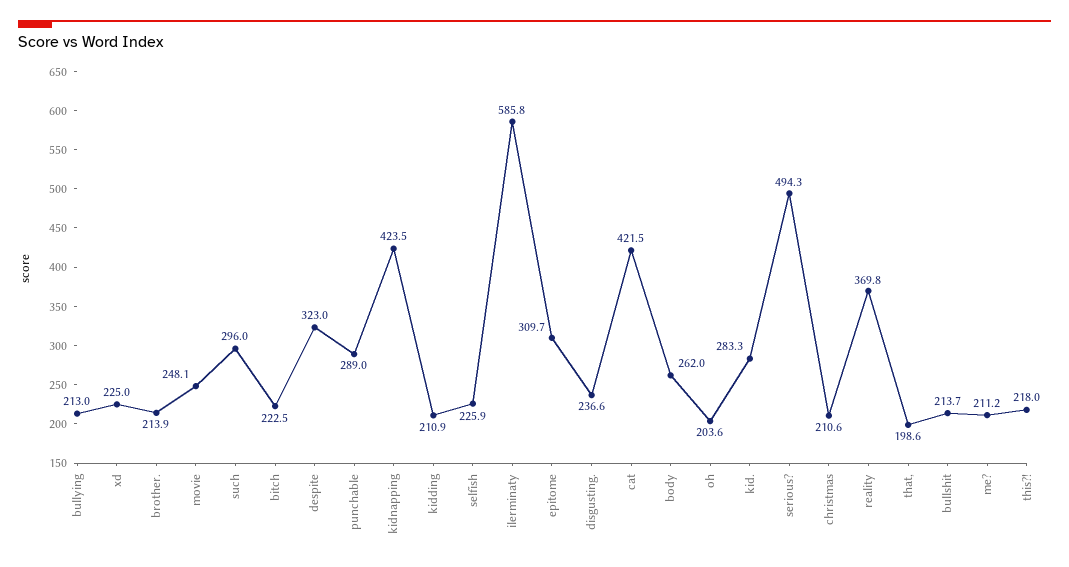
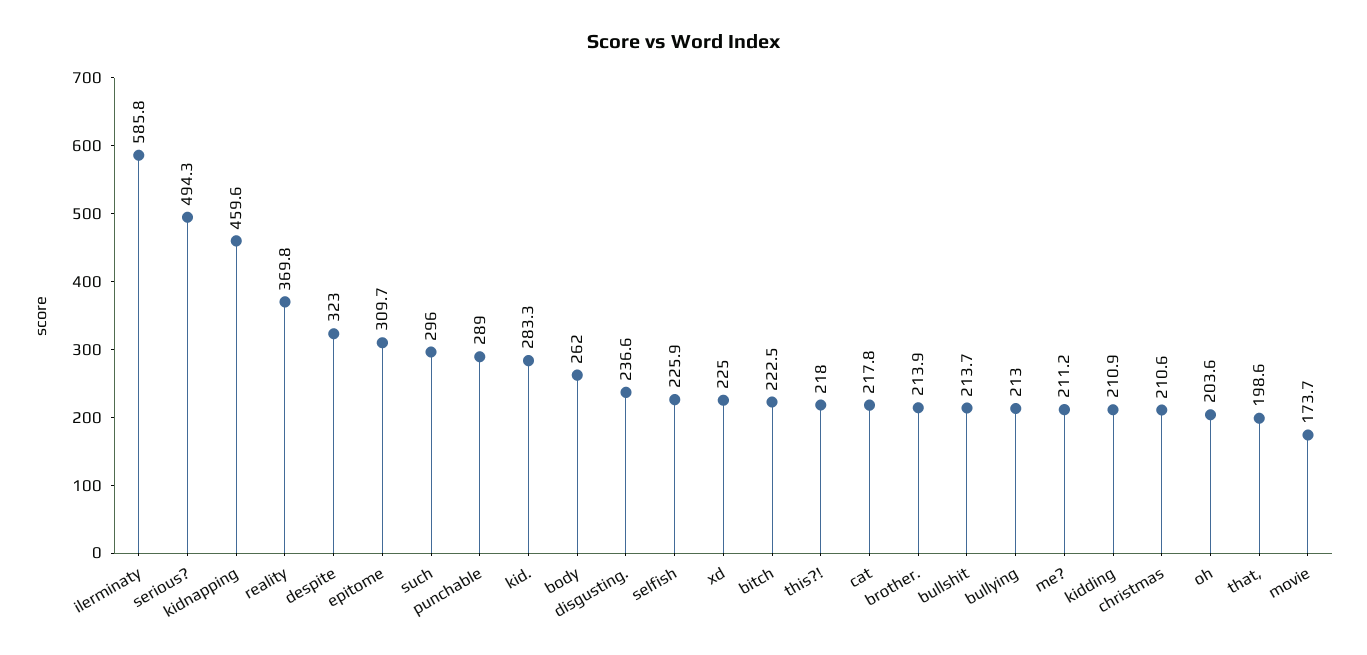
movie: 248.1 -> 173.7
kidnapping: 423.5 -> 459.6
cat: 421.5 -> 217.8

